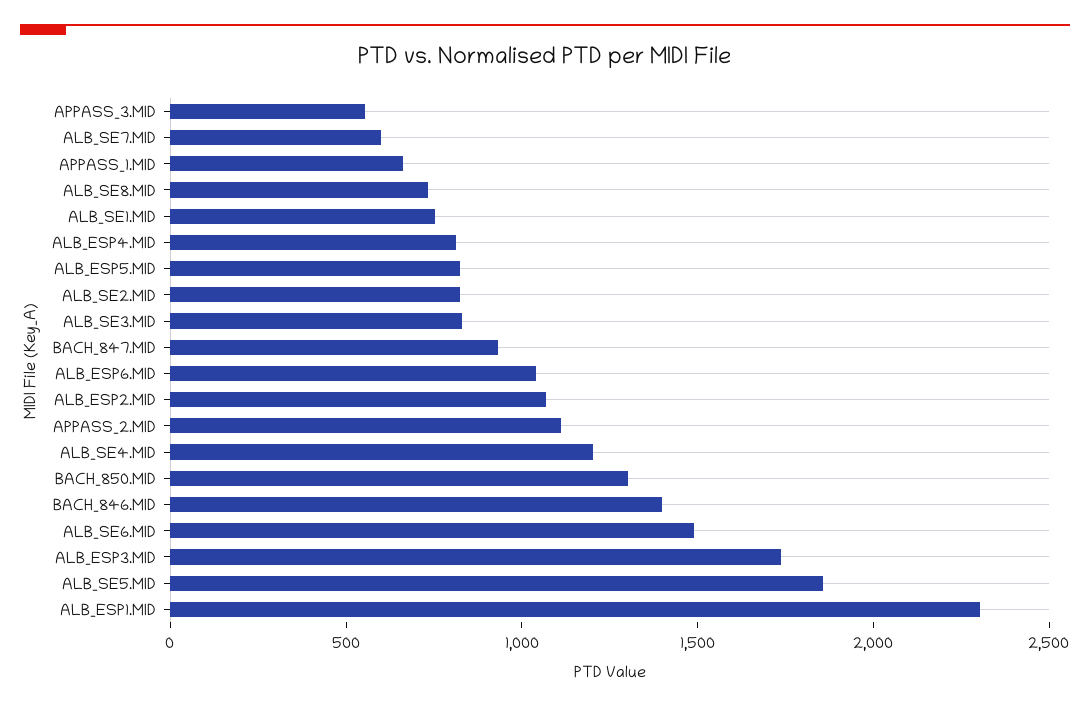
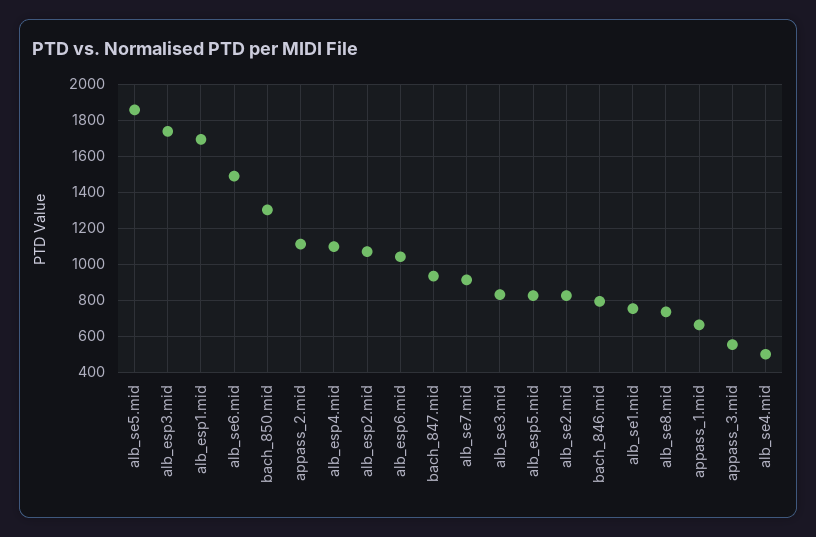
ALB_SE7.MID: 600 -> 900
ALB_ESP4.MID: 800 -> 1100
ALB_SE4.MID: 1200 -> 500
BACH_846.MID: 1400 -> 800
ALB_ESP1.MID: 2300 -> 1700

